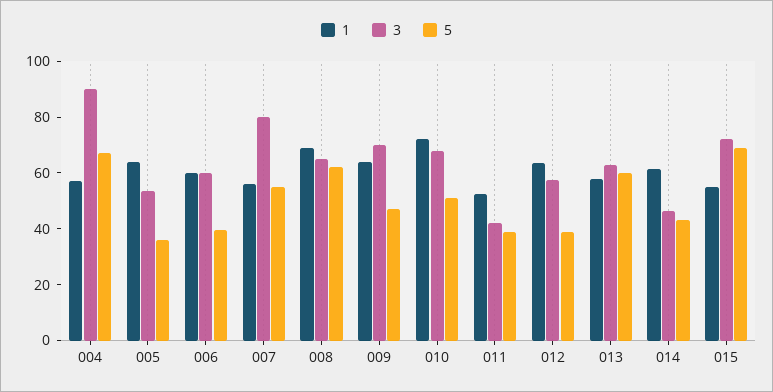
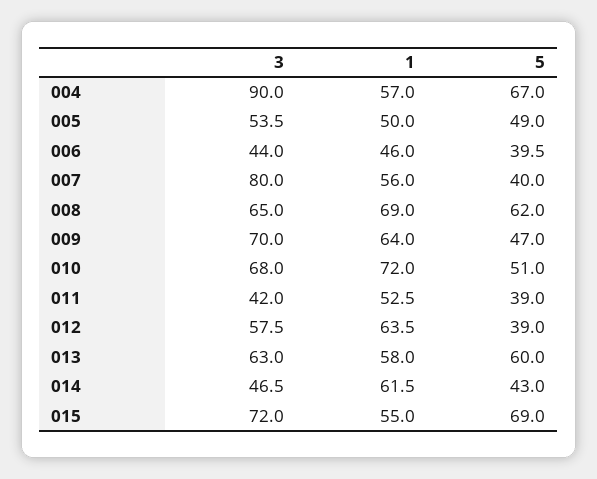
1, 005: 65 -> 50
5, 005: 35 -> 49
1, 006: 60 -> 46
3, 006: 60 -> 44
5, 007: 55 -> 40

